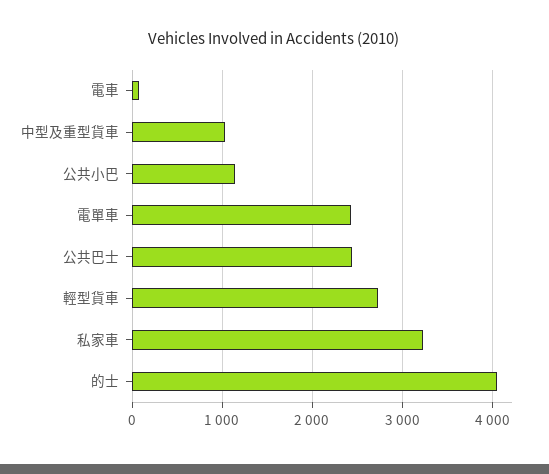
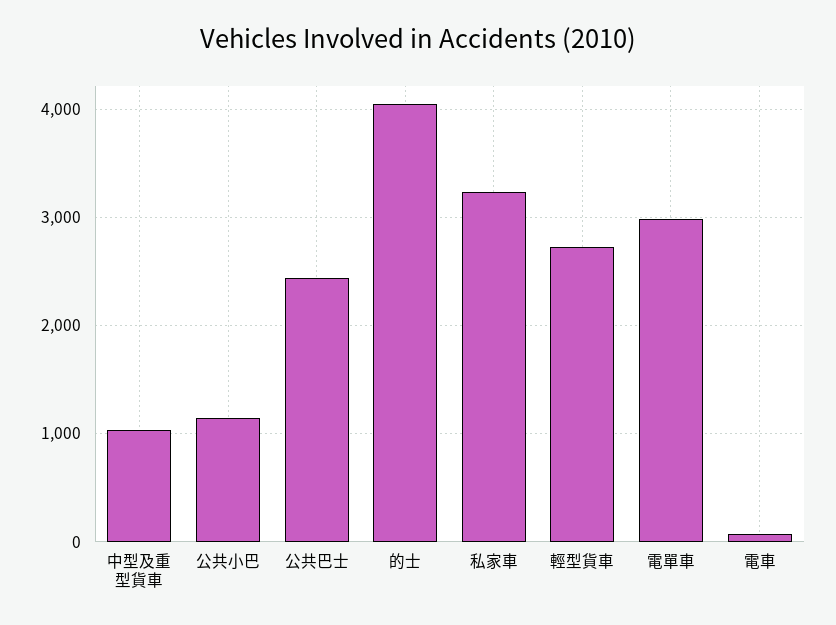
電單車: 2400 -> 3000

